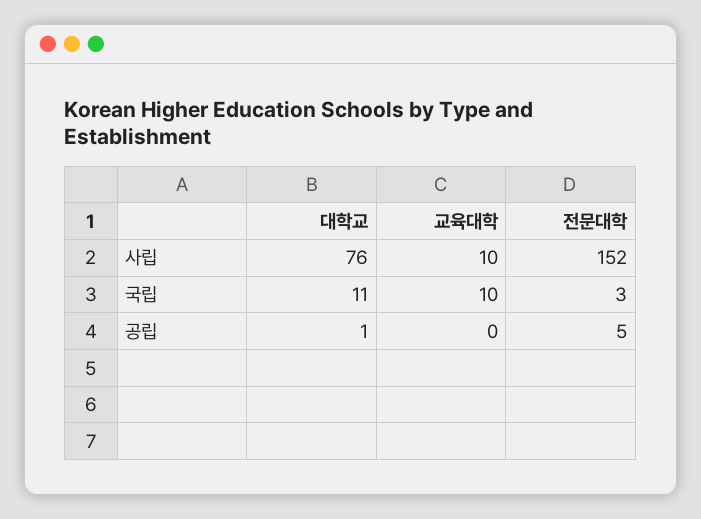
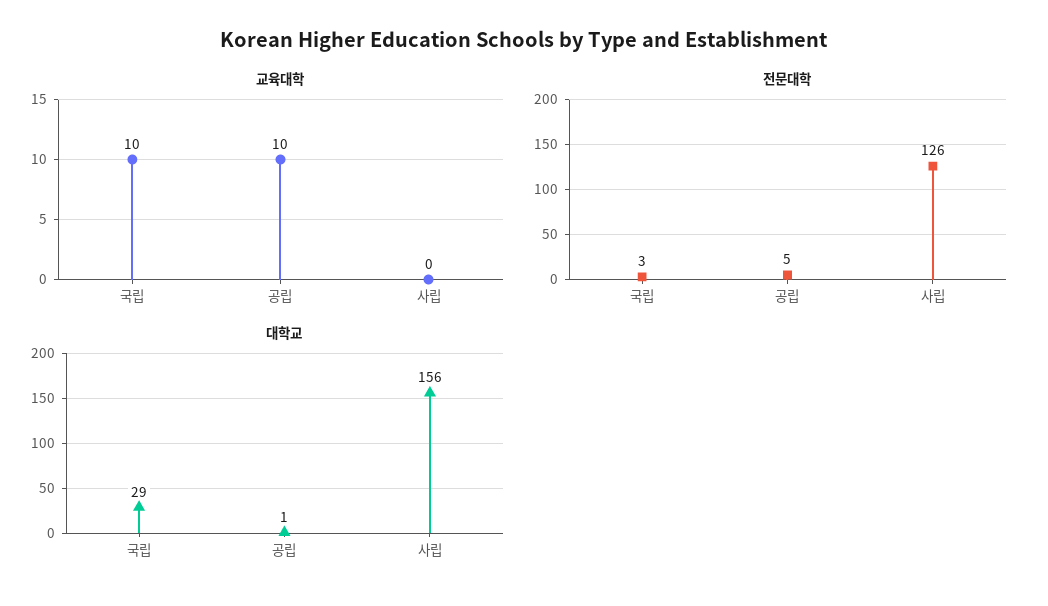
대학교, 사립: 76 -> 156
교육대학, 사립: 10 -> 0
전문대학, 사립: 152 -> 126
대학교, 국립: 11 -> 29
교육대학, 공립: 0 -> 10

